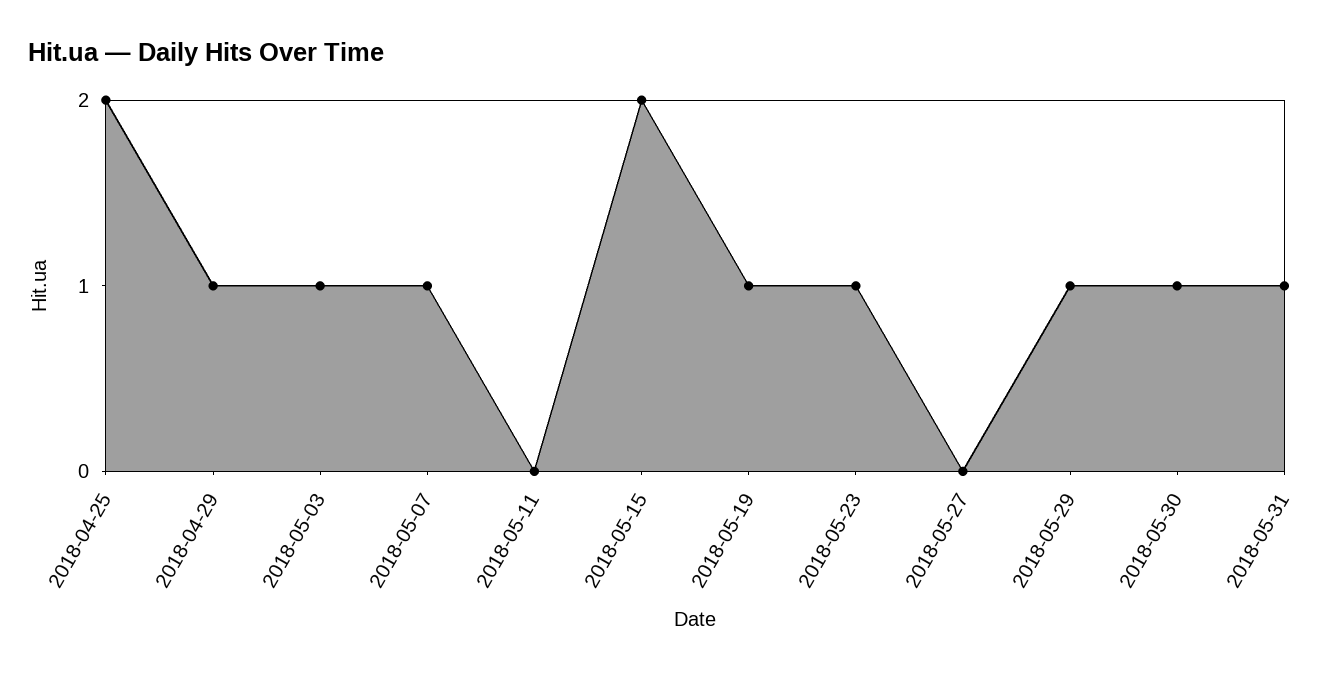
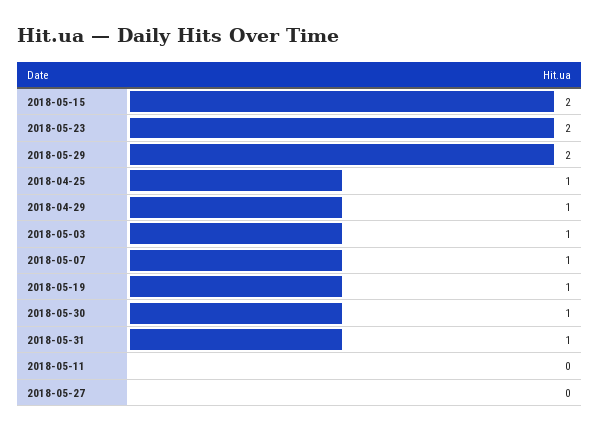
2018-04-25: 2 -> 1
2018-05-23: 1 -> 2
2018-05-29: 1 -> 2

